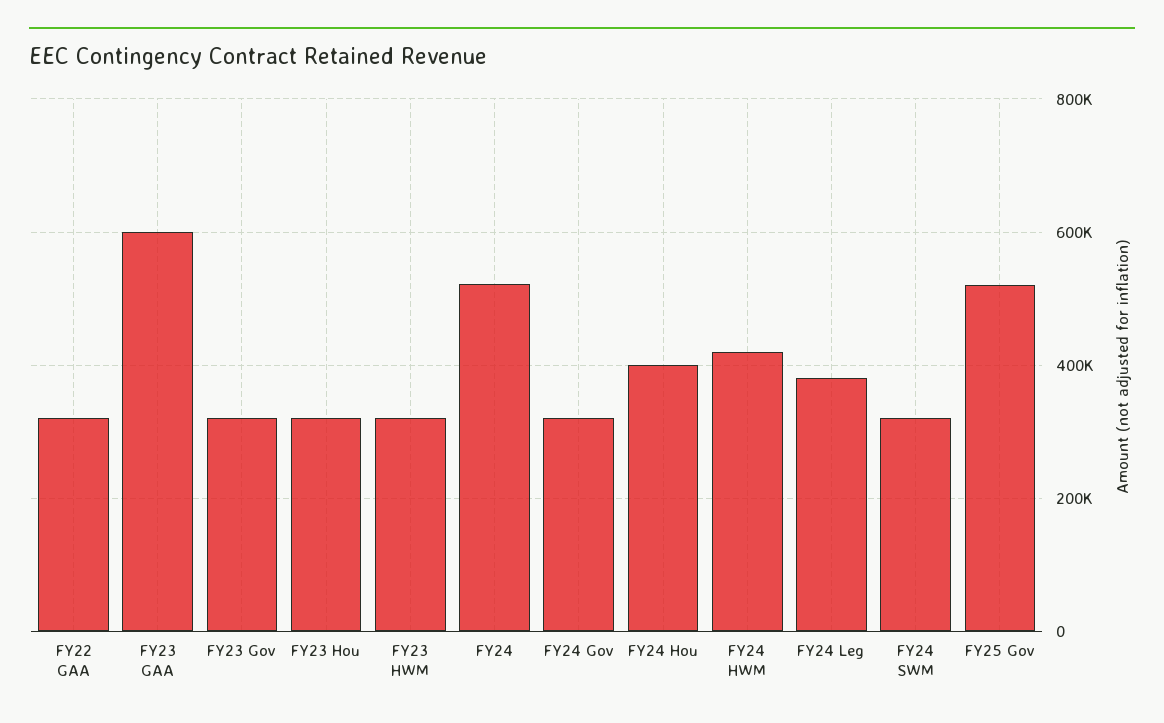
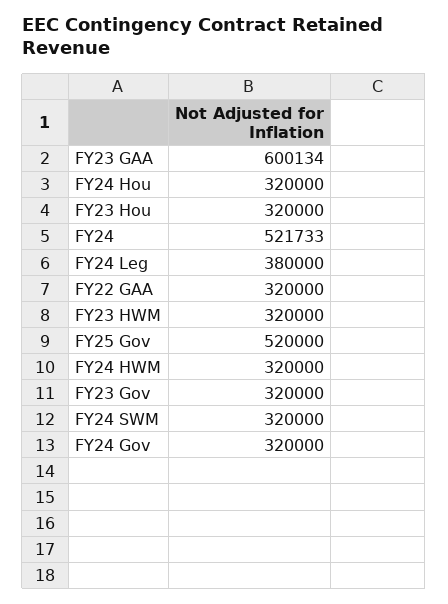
FY24 Hou: 400000 -> 320000
FY24 HWM: 420000 -> 320000

